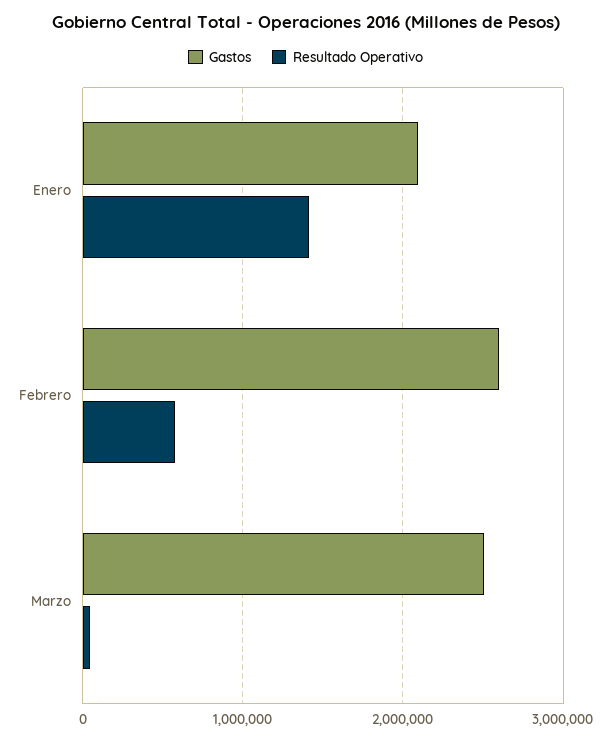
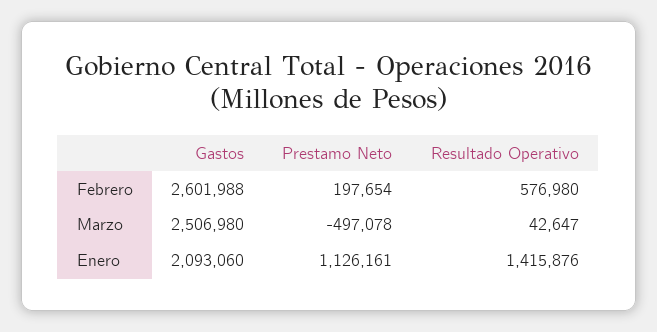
Prestamo Neto, Febrero: none -> 197654
Prestamo Neto, Marzo: none -> -497078
Prestamo Neto, Enero: none -> 1126161

